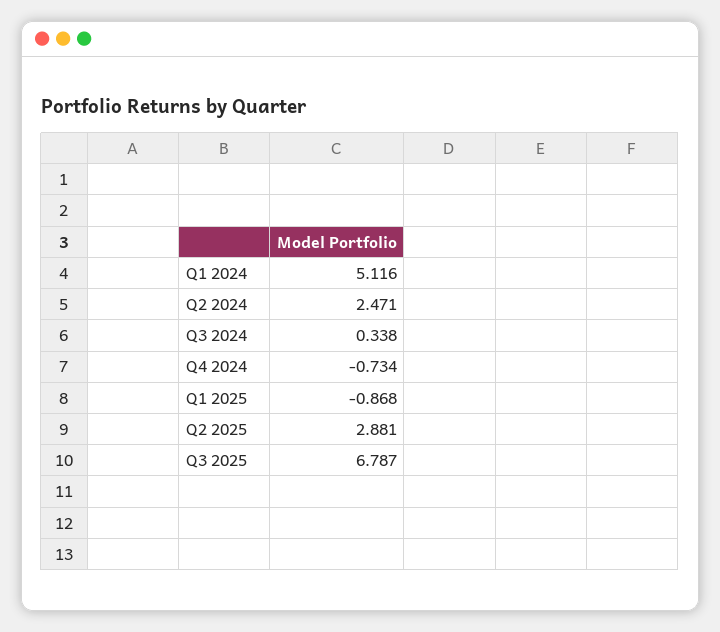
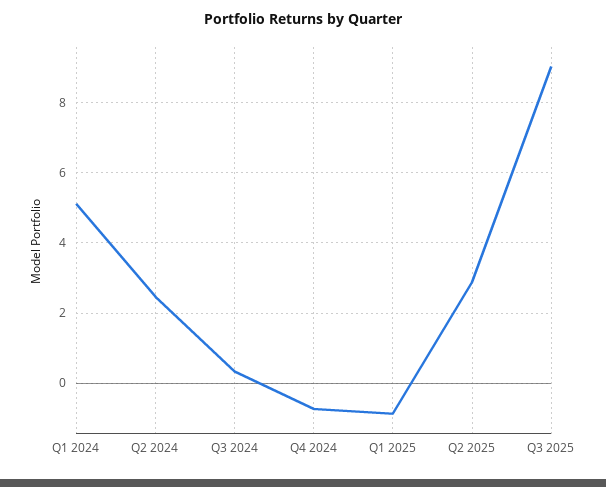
Q3 2025: 6.787 -> 9

